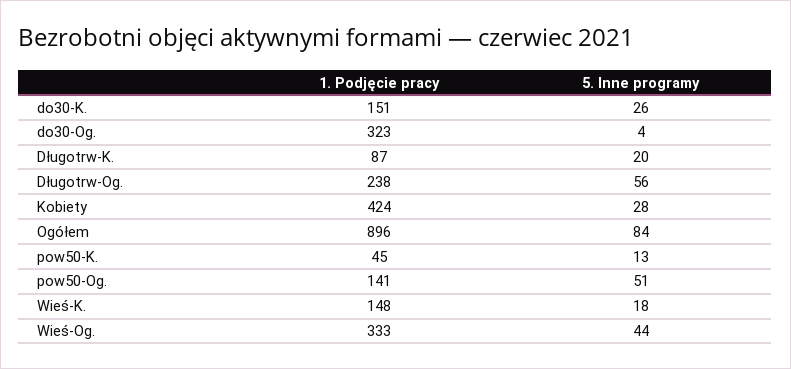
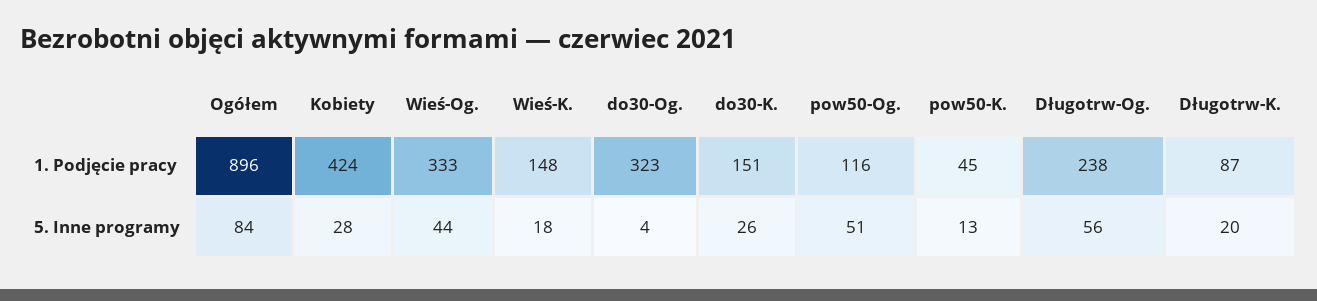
1. Podjęcie pracy, pow50-Og.: 141 -> 116

